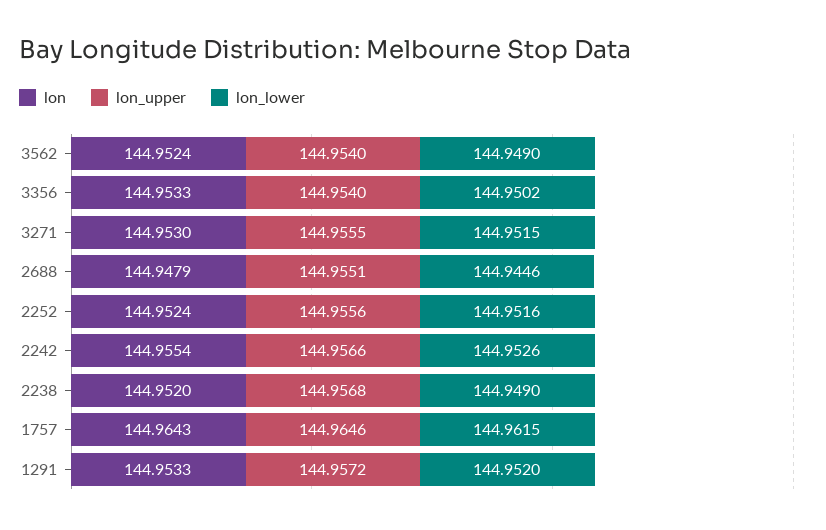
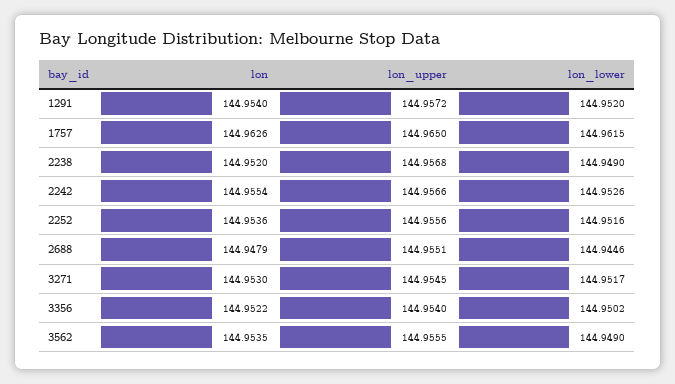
lon, 3562: 144.9524 -> 144.9535
lon_upper, 3562: 144.954 -> 144.9555
lon, 3356: 144.9533 -> 144.9522
lon_upper, 3271: 144.9555 -> 144.9545
lon_lower, 3271: 144.9515 -> 144.9517
lon, 2252: 144.9524 -> 144.9536
lon, 1757: 144.9643 -> 144.9626
lon_upper, 1757: 144.9646 -> 144.965
lon, 1291: 144.9533 -> 144.954

